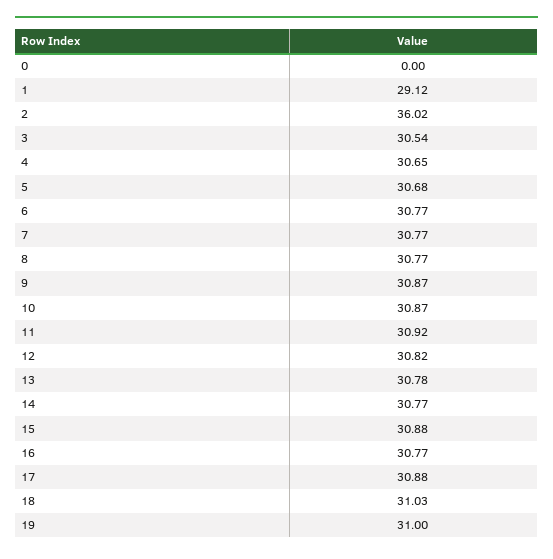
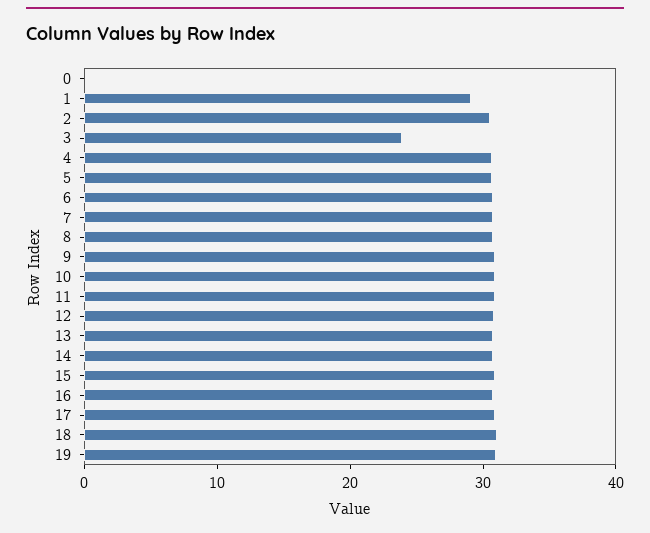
2: 36.02 -> 30
3: 30.54 -> 24

